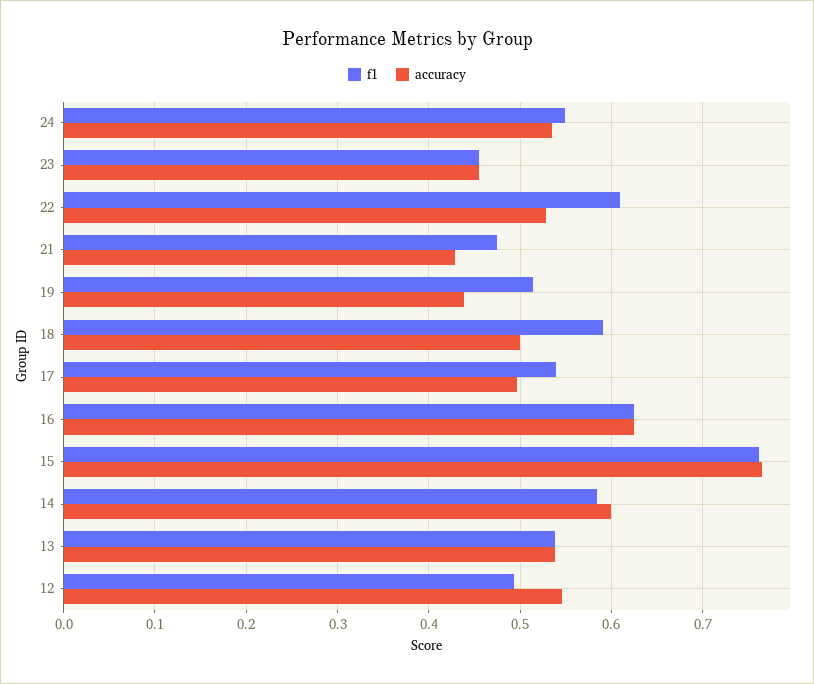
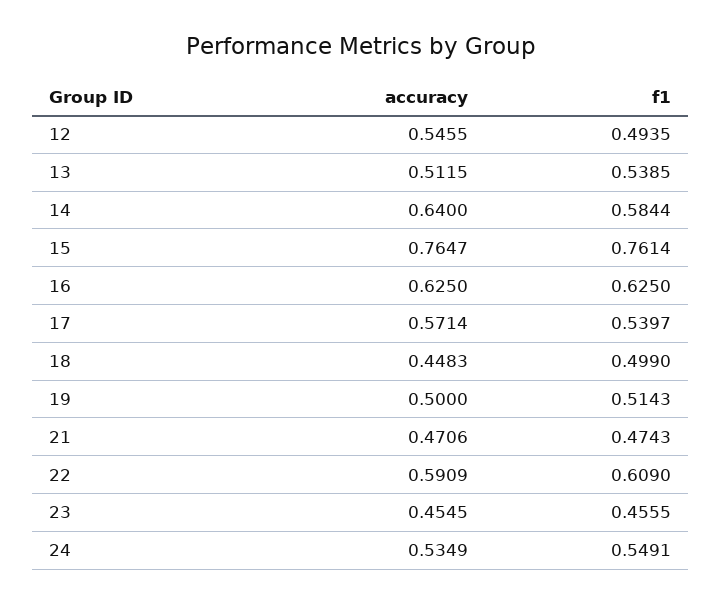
accuracy, 22: 0.53 -> 0.5909
accuracy, 21: 0.43 -> 0.4706
accuracy, 19: 0.44 -> 0.5
f1, 18: 0.59 -> 0.499
accuracy, 18: 0.5 -> 0.4483
accuracy, 17: 0.5 -> 0.5714
accuracy, 14: 0.6 -> 0.64
accuracy, 13: 0.54 -> 0.5115

